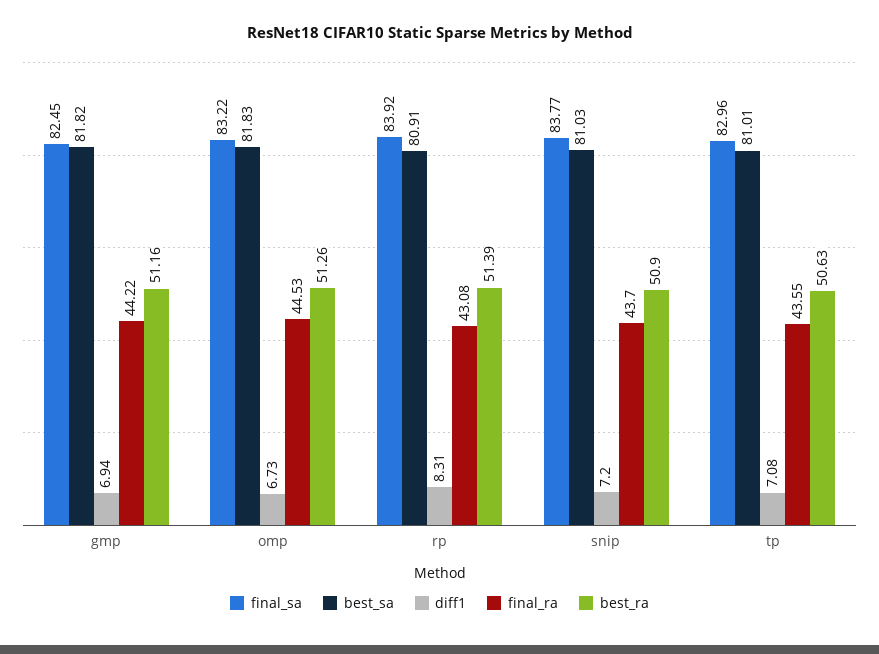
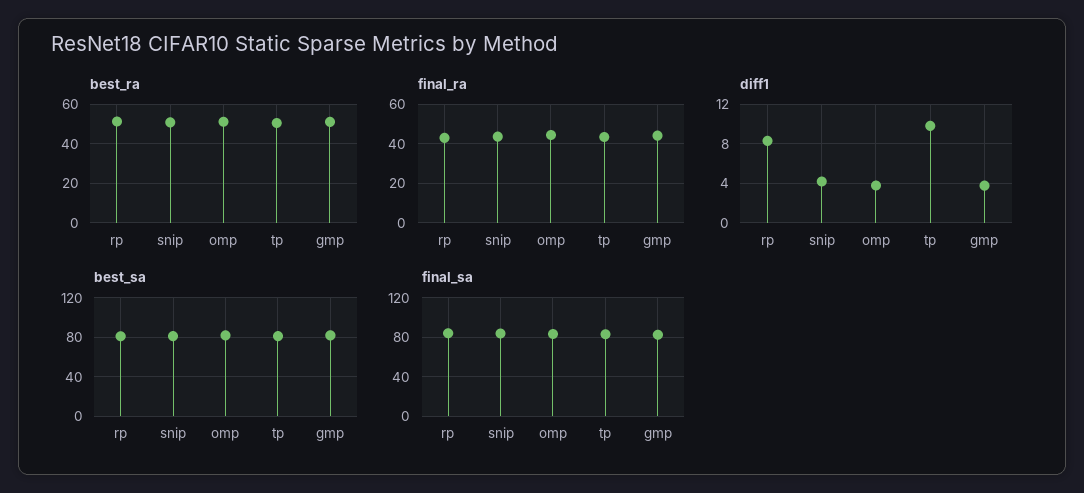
diff1, gmp: 6.94 -> 4
diff1, omp: 6.73 -> 4
diff1, snip: 7.2 -> 4
diff1, tp: 7.08 -> 10

